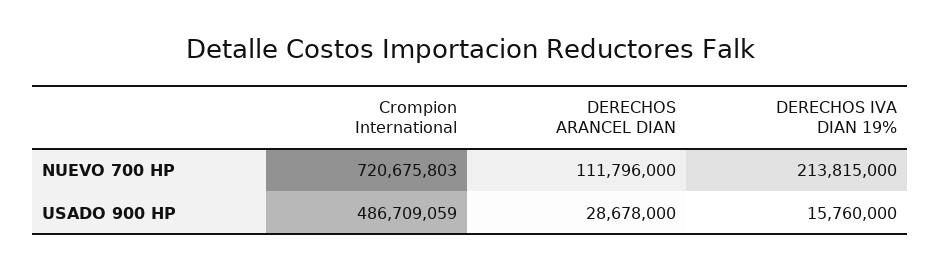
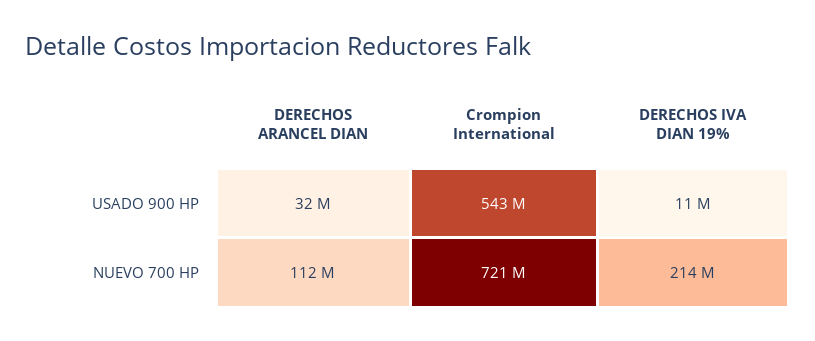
Crompion International, USADO 900 HP: 486709059 -> 543000000
DERECHOS ARANCEL DIAN, USADO 900 HP: 28678000 -> 32000000
DERECHOS IVA DIAN 19%, USADO 900 HP: 15760000 -> 11000000

